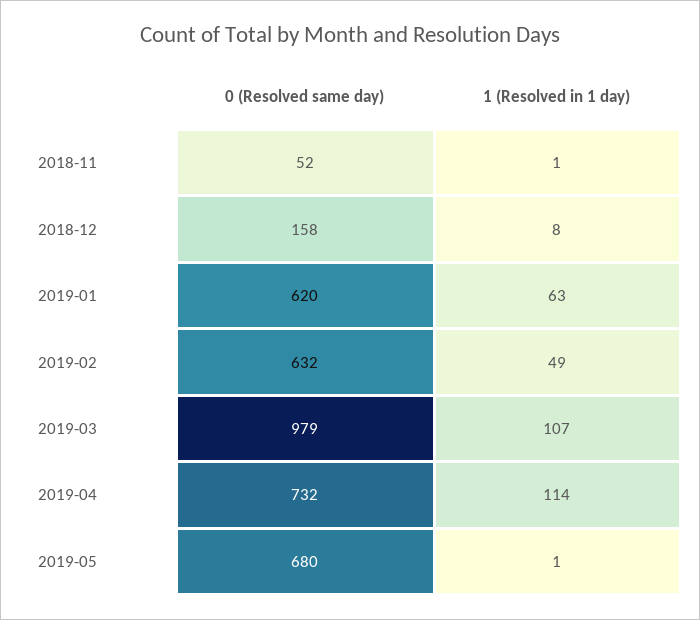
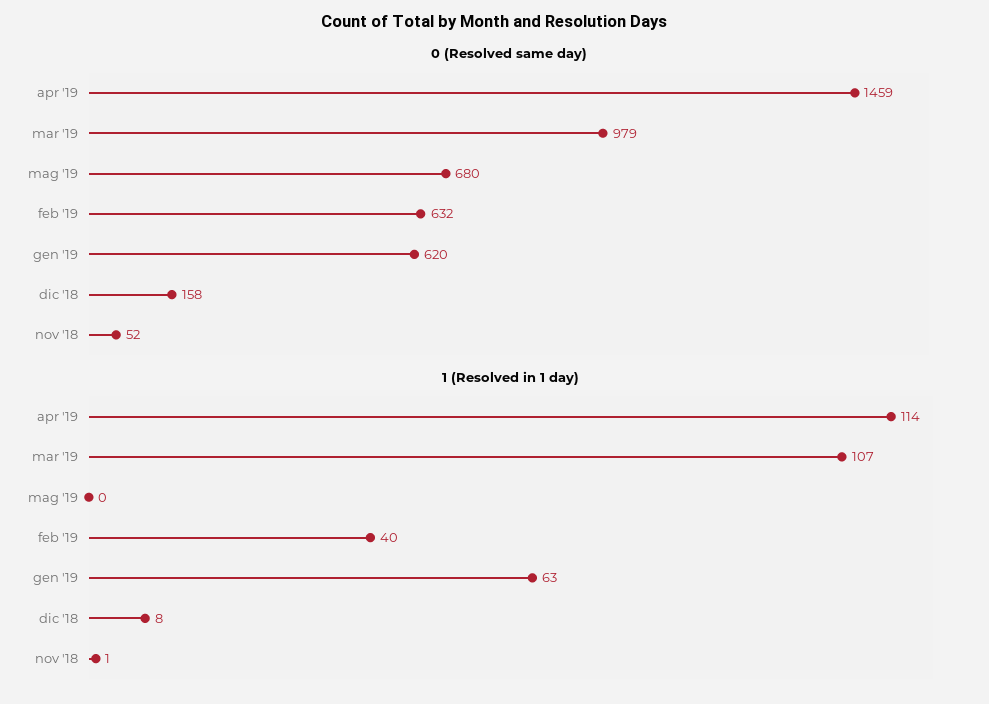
1 (Resolved in 1 day), 2019-02: 49 -> 40
0 (Resolved same day), 2019-04: 732 -> 1459
1 (Resolved in 1 day), 2019-05: 1 -> 0

